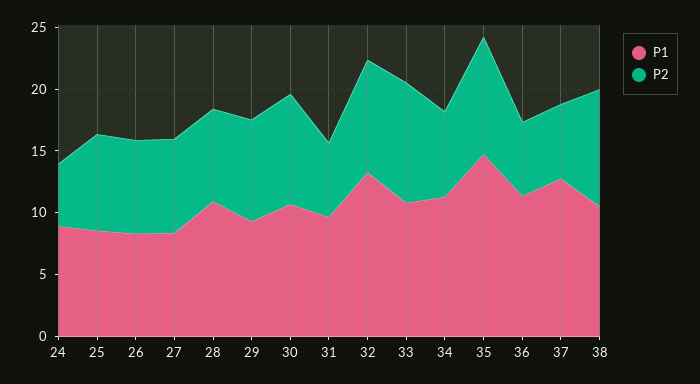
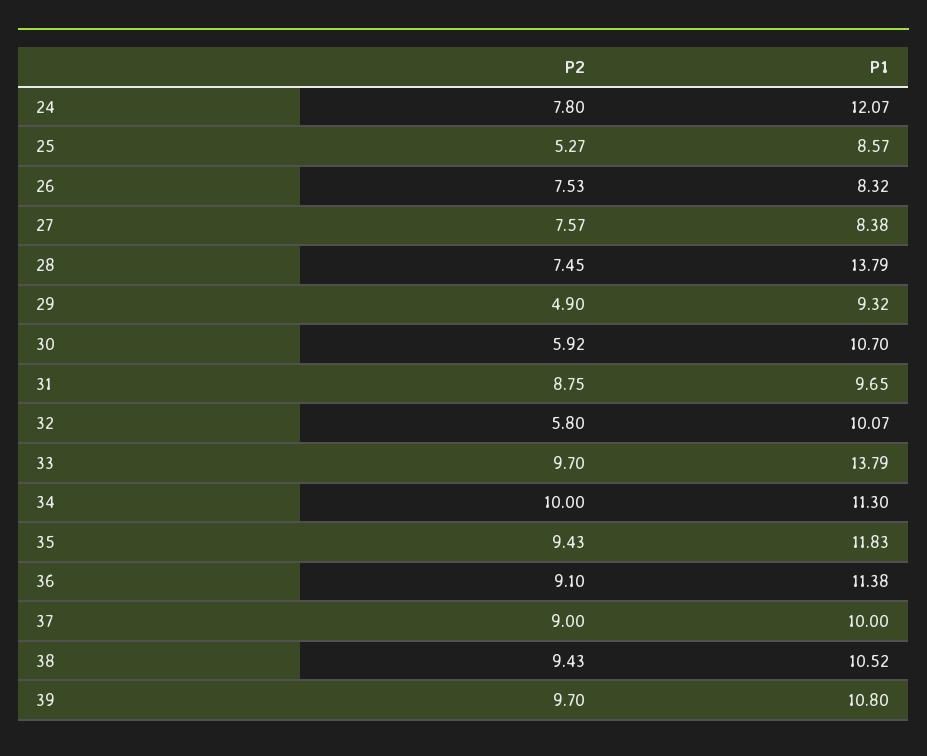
P1, 24: 9 -> 12.07
P2, 24: 5 -> 7.8
P2, 25: 8 -> 5.27
P1, 28: 11 -> 13.79
P2, 29: 8 -> 4.9
P2, 30: 9 -> 5.92
P2, 31: 6 -> 8.75
P1, 32: 13 -> 10.07
P2, 32: 9 -> 5.8
P1, 33: 11 -> 13.79
P2, 34: 7 -> 10
P1, 35: 15 -> 11.83
P2, 36: 6 -> 9.1
P1, 37: 13 -> 10
P2, 37: 6 -> 9
P2, 39: none -> 9.7
P1, 39: none -> 10.8

